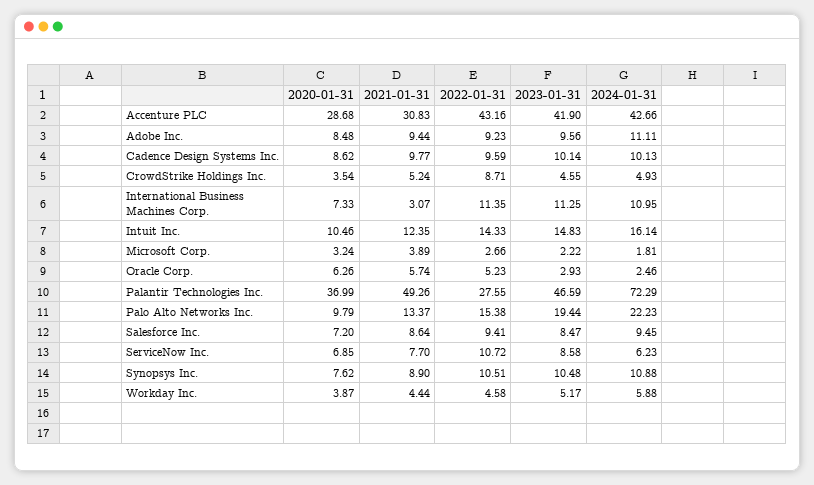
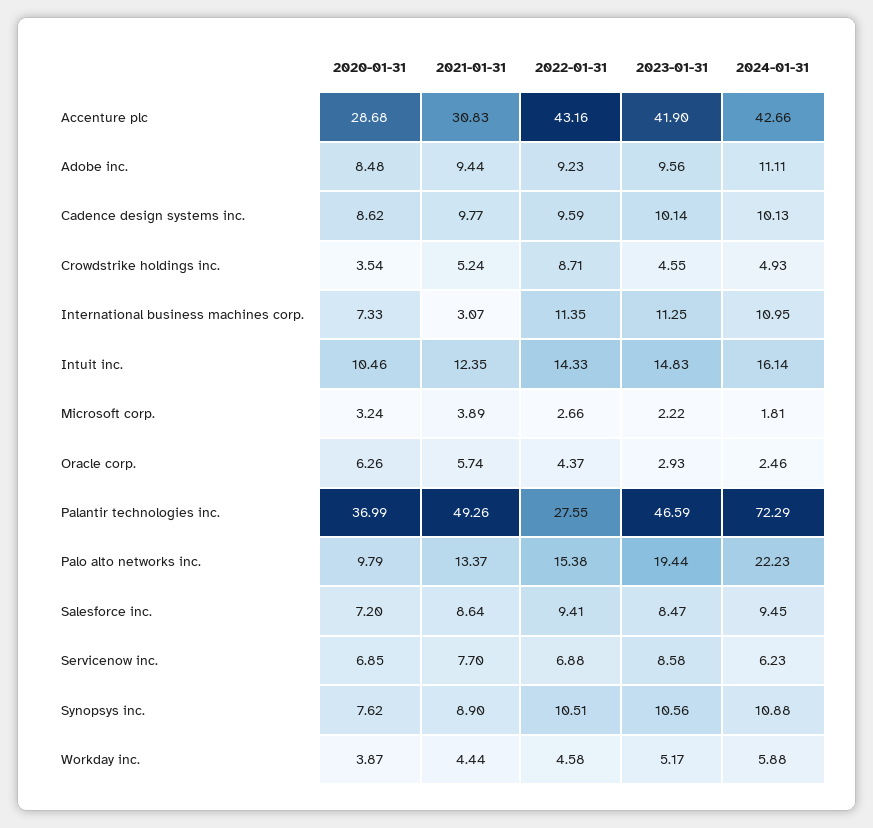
2022-01-31, Oracle Corp.: 5.23 -> 4.37
2022-01-31, ServiceNow Inc.: 10.72 -> 6.88
2023-01-31, Synopsys Inc.: 10.48 -> 10.56

